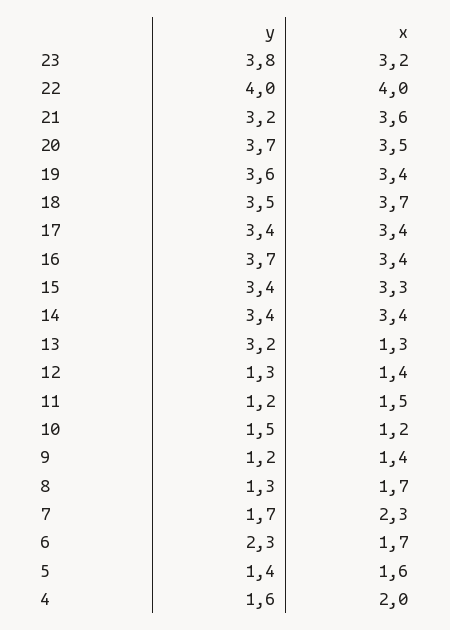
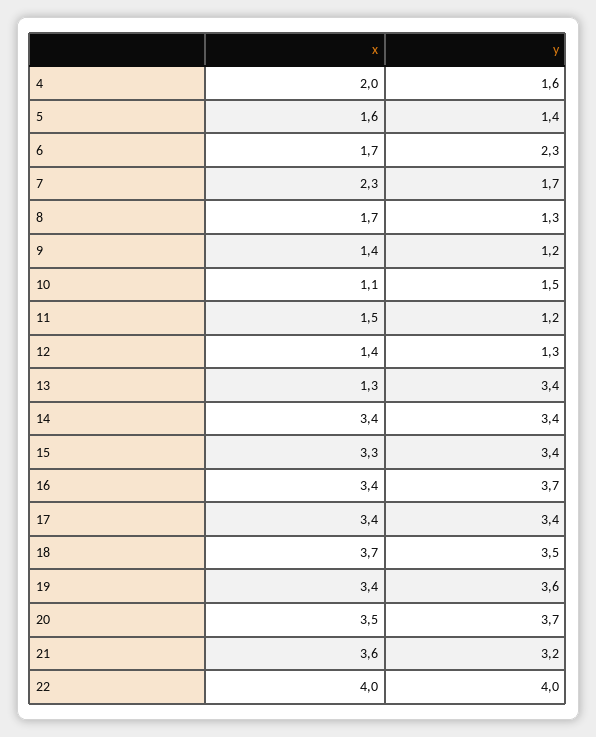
y, 23: 3.8 -> none
x, 23: 3.2 -> none
y, 13: 3.2 -> 3.4
x, 10: 1.2 -> 1.1

